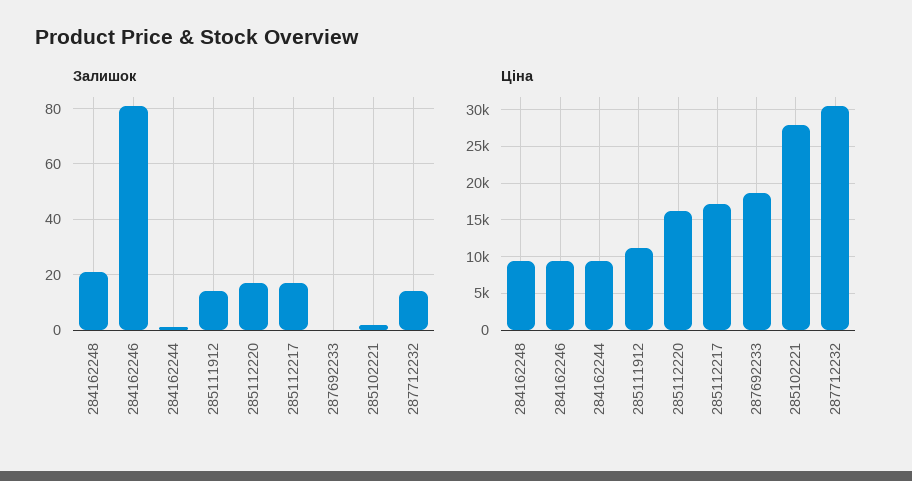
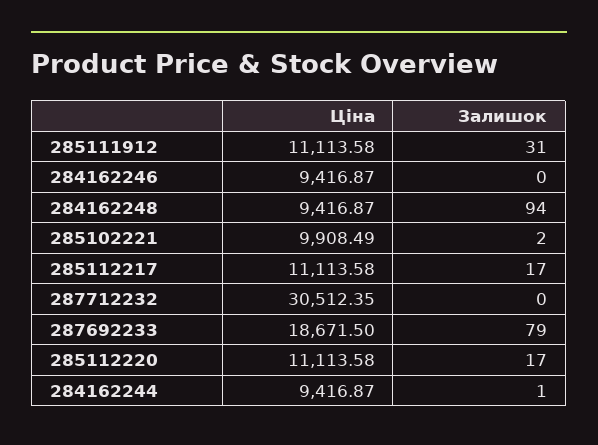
Залишок, 284162248: 20 -> 94
Залишок, 284162246: 80 -> 0
Залишок, 285111912: 15 -> 31
Залишок, 287692233: 0 -> 79
Залишок, 287712232: 15 -> 0
Ціна, 285112220: 16000 -> 11113.58
Ціна, 285112217: 17000 -> 11113.58
Ціна, 285102221: 28000 -> 9908.49

